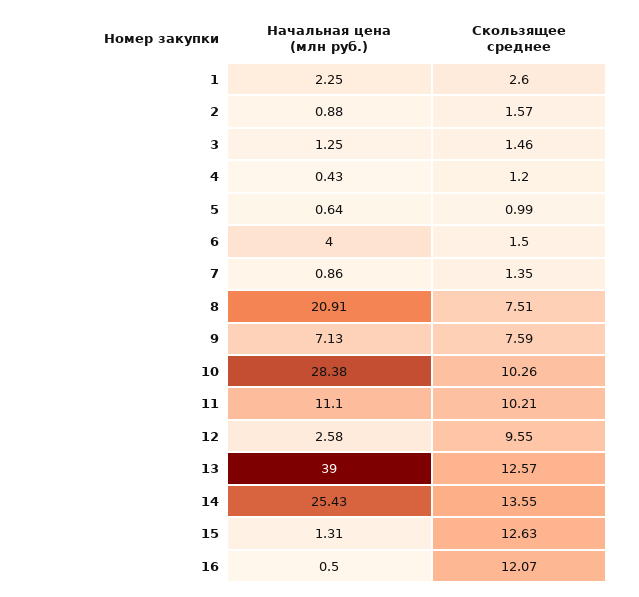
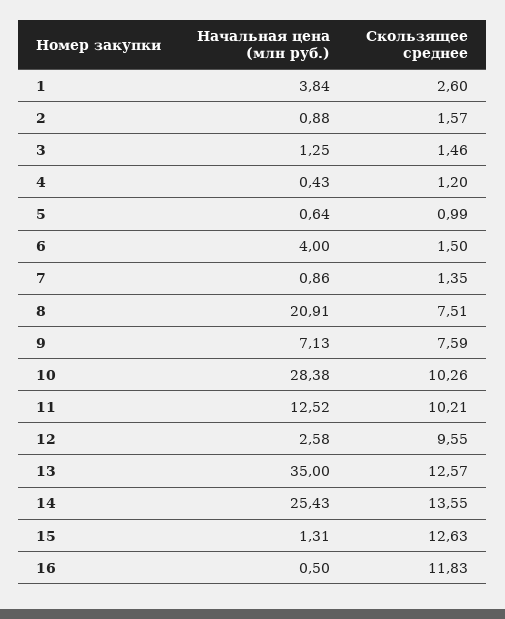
Начальная цена (млн руб.), 1: 2.25 -> 3.84
Начальная цена (млн руб.), 11: 11.1 -> 12.52
Начальная цена (млн руб.), 13: 39 -> 35
Скользящее среднее, 16: 12.07 -> 11.83

